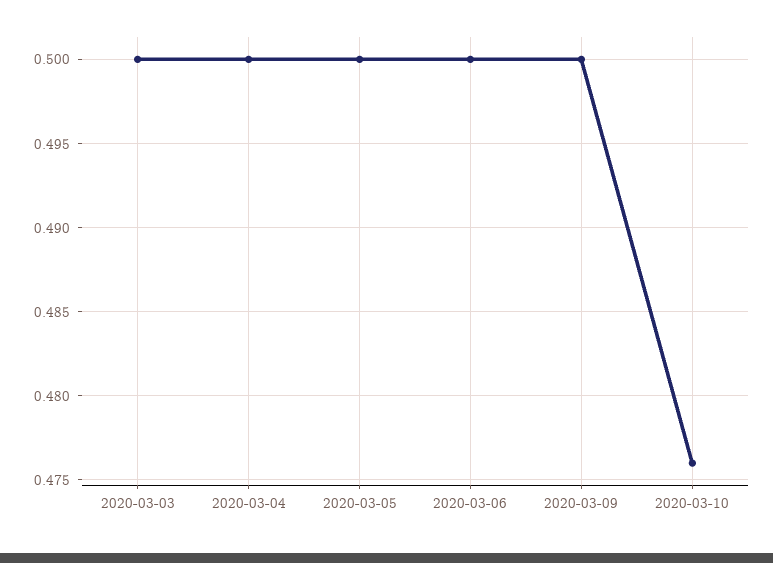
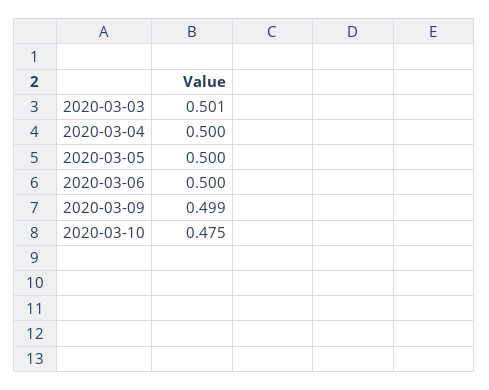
2020-03-03: 0.5 -> 0.501
2020-03-09: 0.5 -> 0.499
2020-03-10: 0.476 -> 0.475

